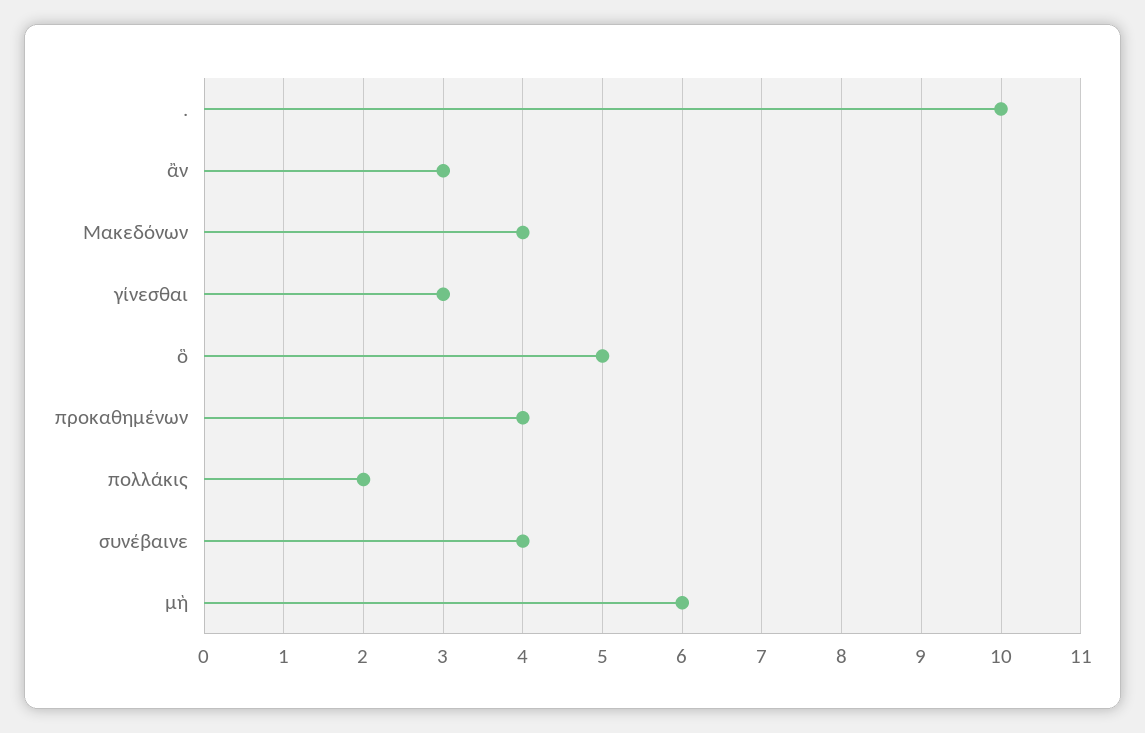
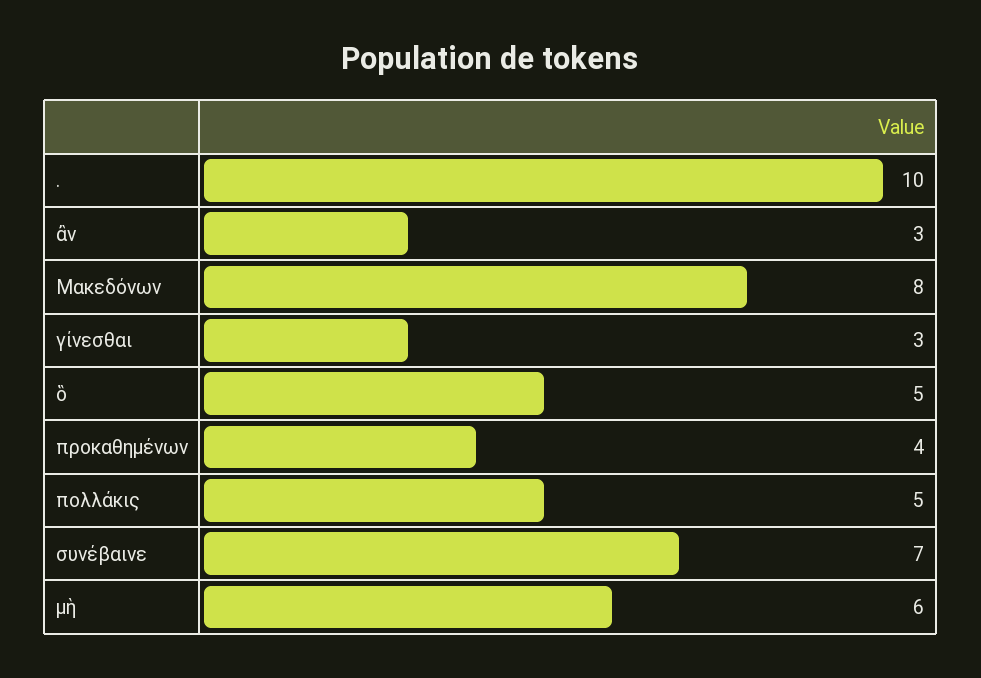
Μακεδόνων: 4 -> 8
πολλάκις: 2 -> 5
συνέβαινε: 4 -> 7

